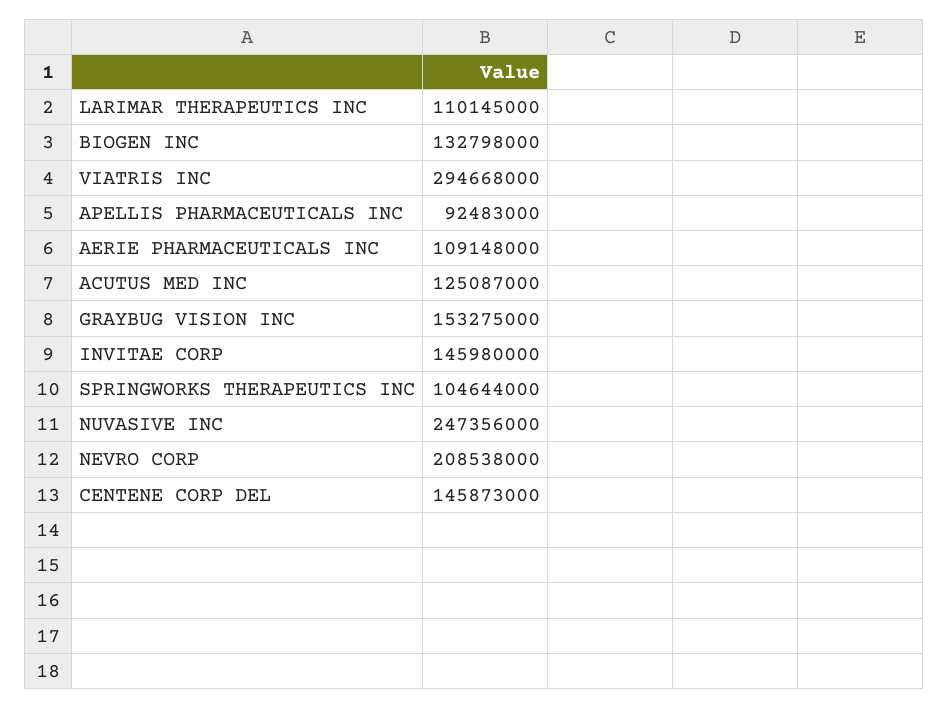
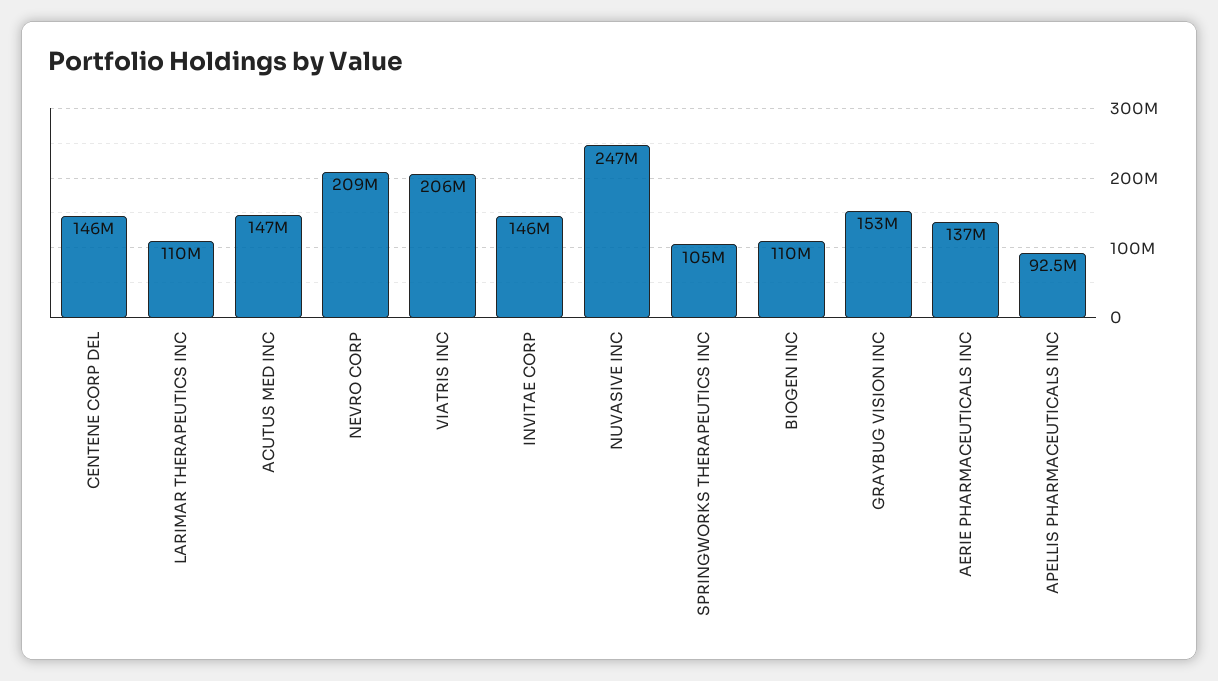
BIOGEN INC: 132798000 -> 110000000
VIATRIS INC: 294668000 -> 206000000
AERIE PHARMACEUTICALS INC: 109148000 -> 137000000
ACUTUS MED INC: 125087000 -> 147000000

